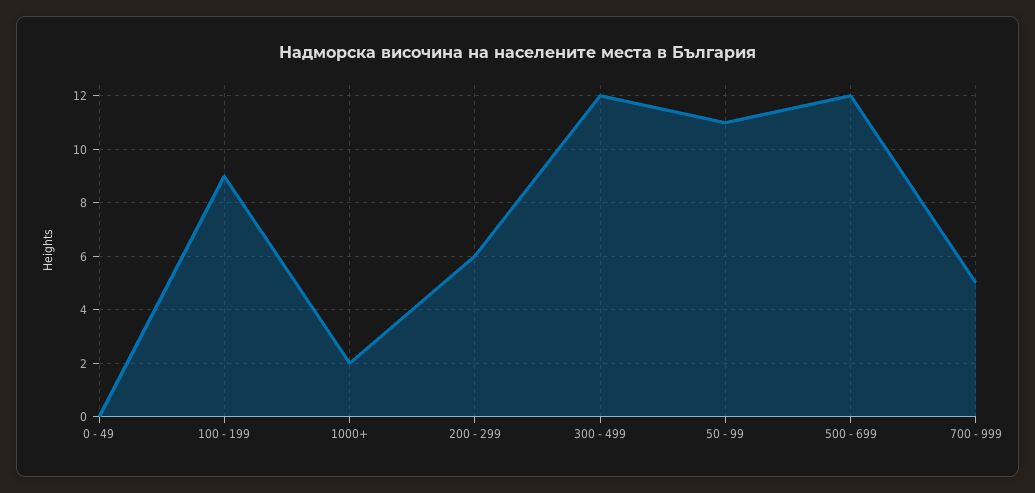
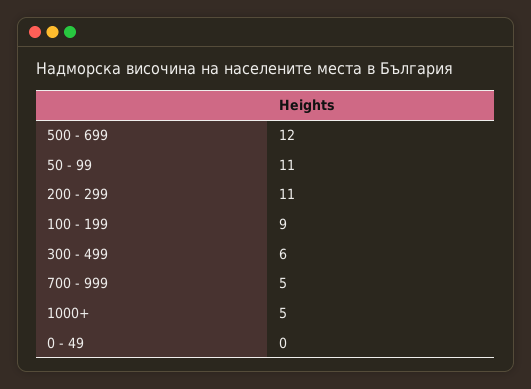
1000+: 2 -> 5
200 - 299: 6 -> 11
300 - 499: 12 -> 6

